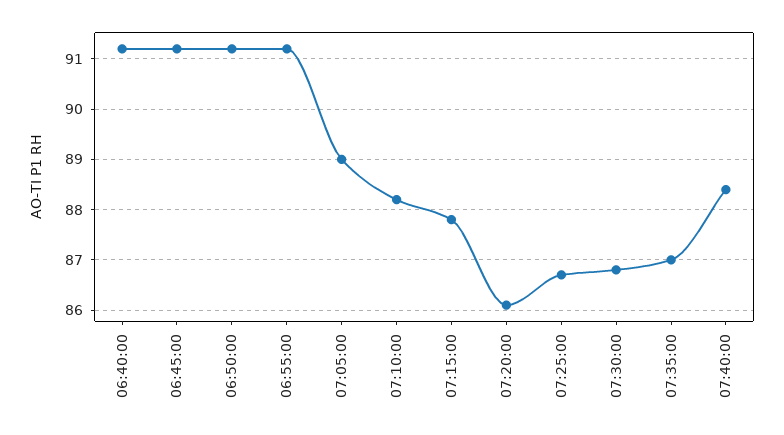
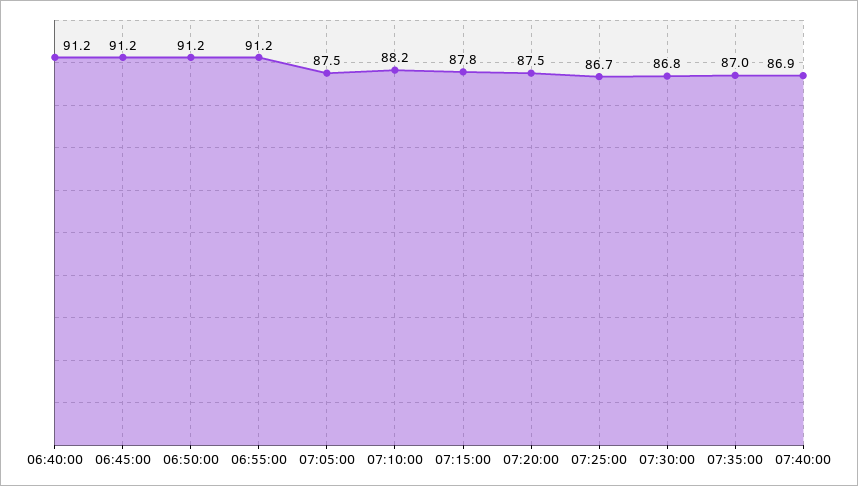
07:05:00: 89 -> 87.5
07:20:00: 86 -> 87.5
07:40:00: 88.5 -> 86.9

